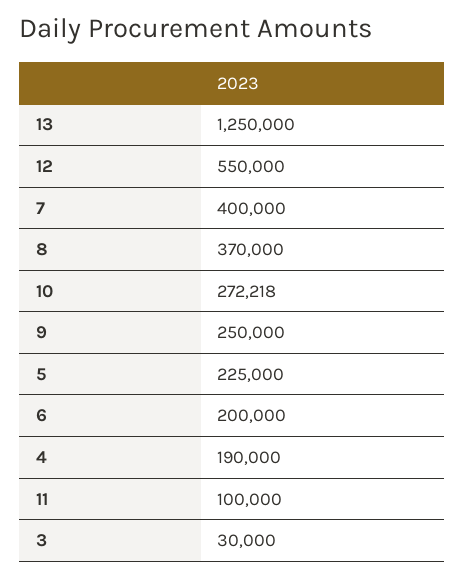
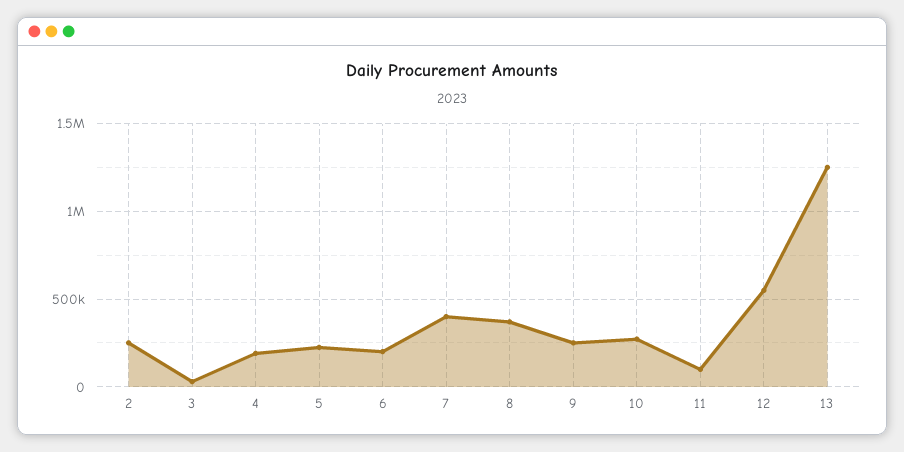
2: none -> 250000

